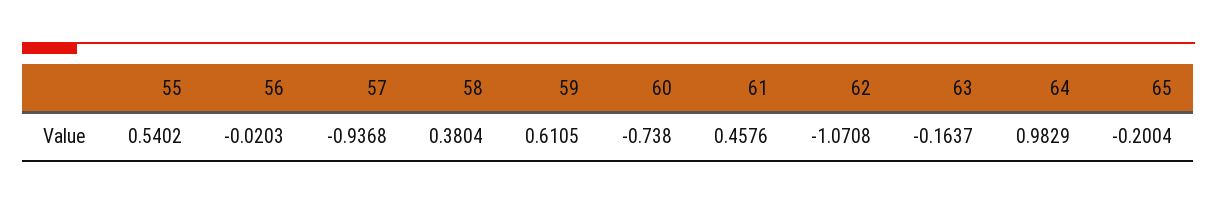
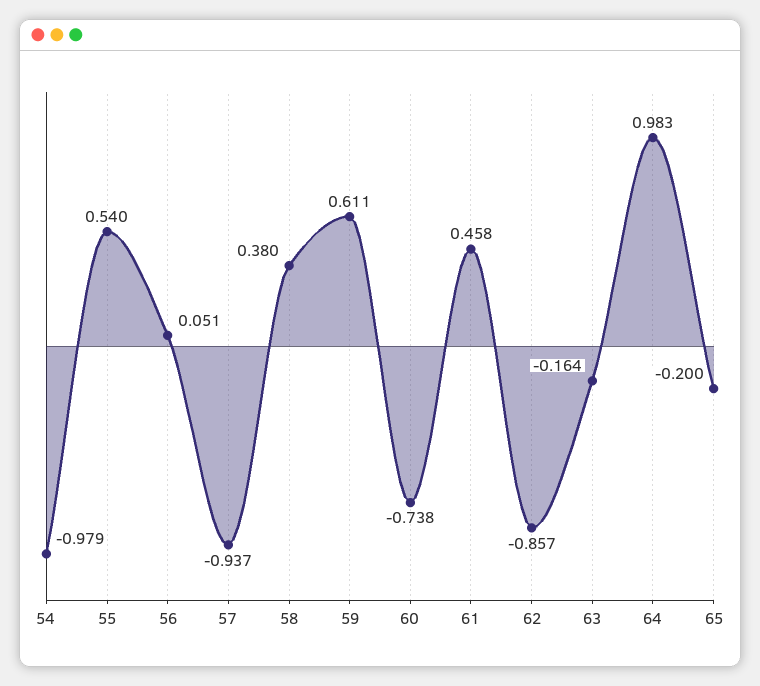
56: -0.0203 -> 0.051
62: -1.0708 -> -0.857
54: none -> -0.979

